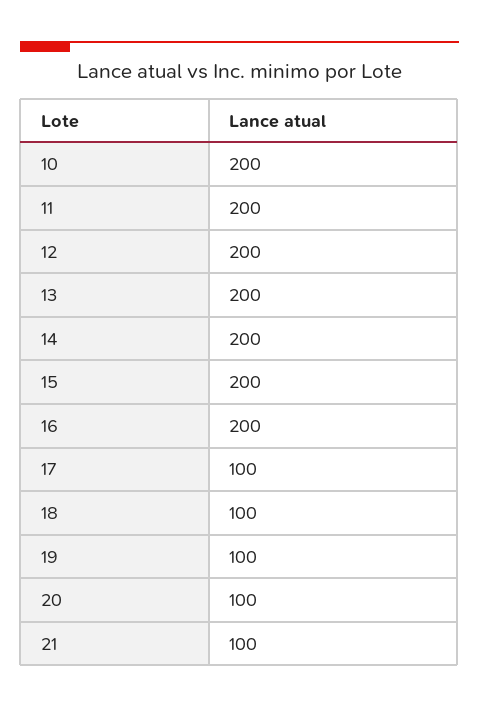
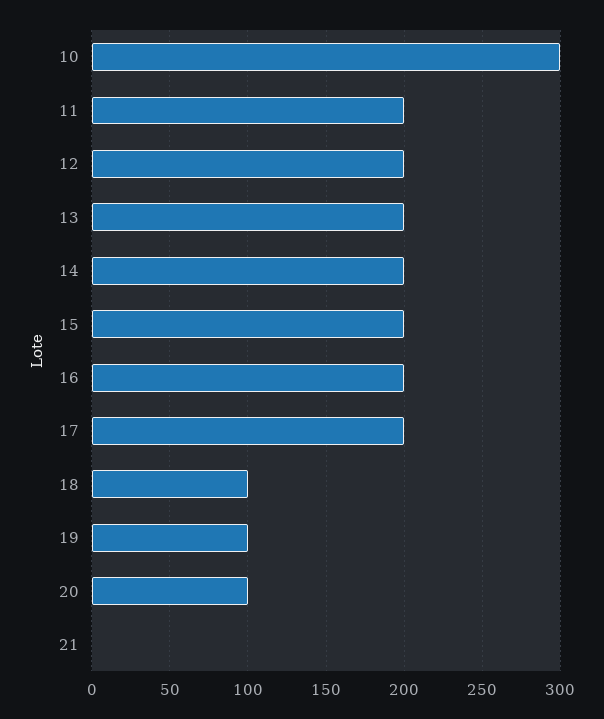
10: 200 -> 300
17: 100 -> 200
21: 100 -> 0

